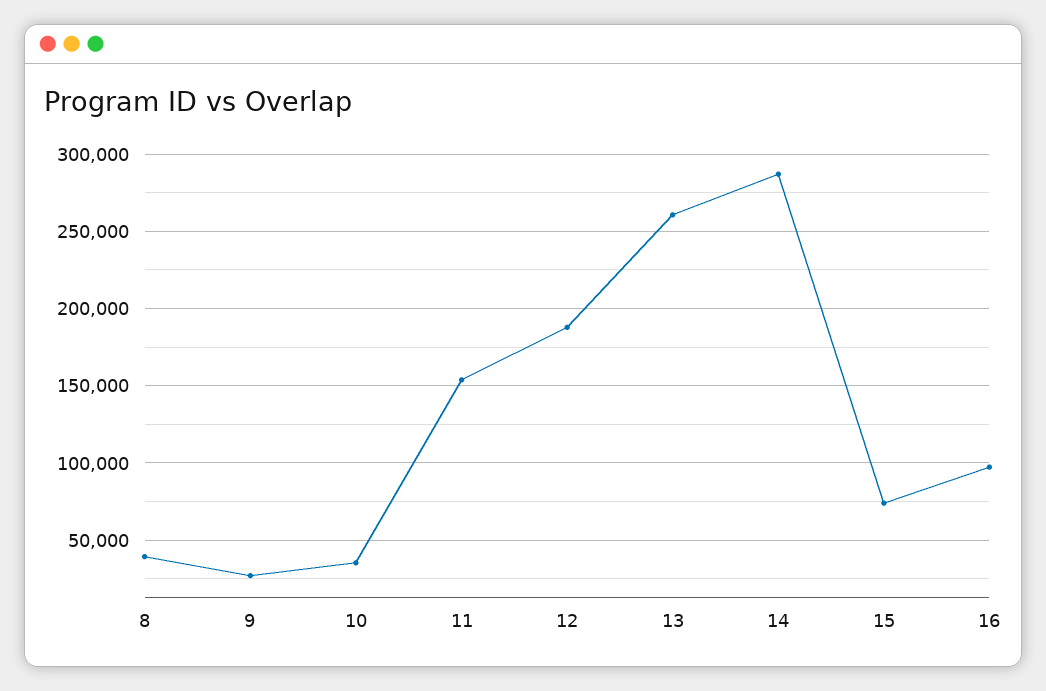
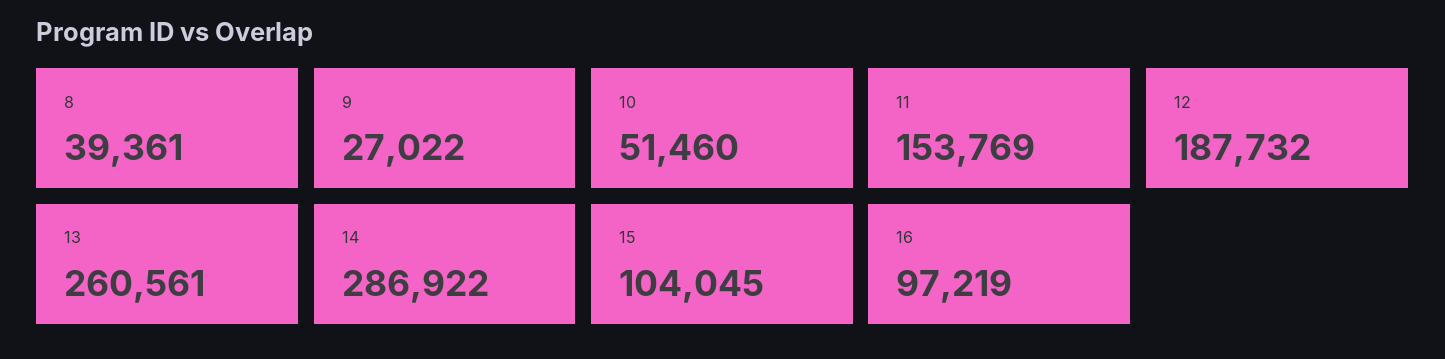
10: 35000 -> 51460
15: 75000 -> 104045

